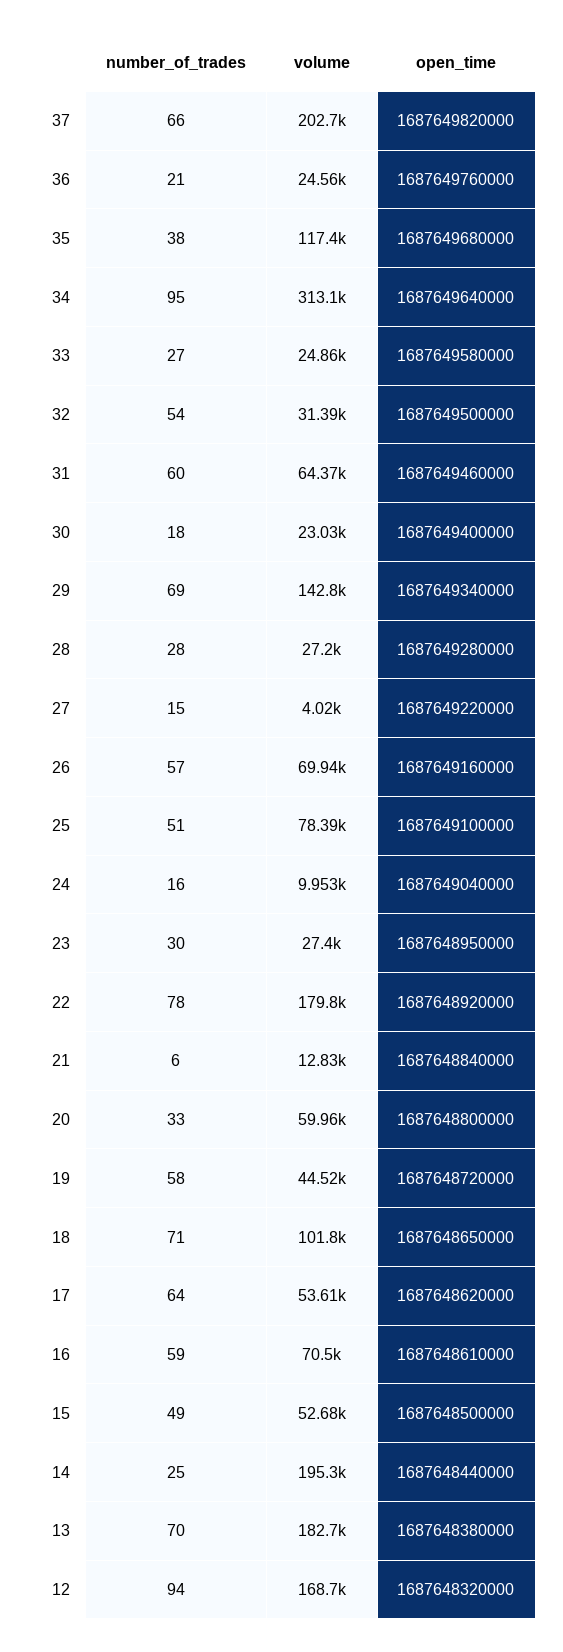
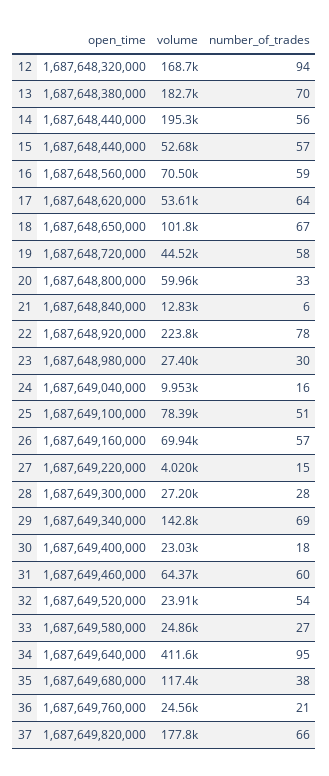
volume, 37: 202700 -> 177800
volume, 34: 313100 -> 411600
volume, 32: 31390 -> 23910
open_time, 32: 1687649500000 -> 1687649520000
open_time, 28: 1687649280000 -> 1687649300000
open_time, 23: 1687648950000 -> 1687648980000
volume, 22: 179800 -> 223800
number_of_trades, 18: 71 -> 67
open_time, 16: 1687648610000 -> 1687648560000
number_of_trades, 15: 49 -> 57
open_time, 15: 1687648500000 -> 1687648440000
number_of_trades, 14: 25 -> 56

